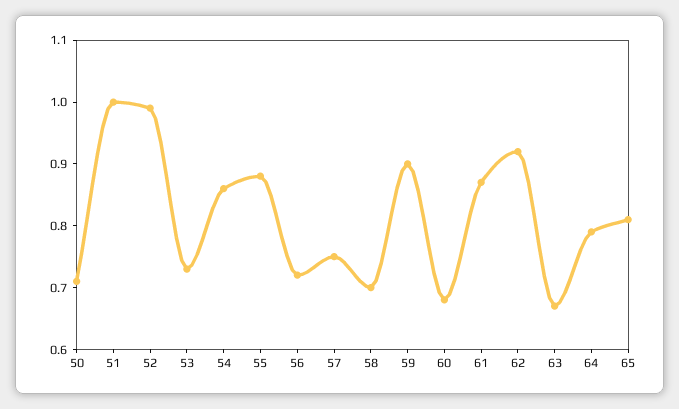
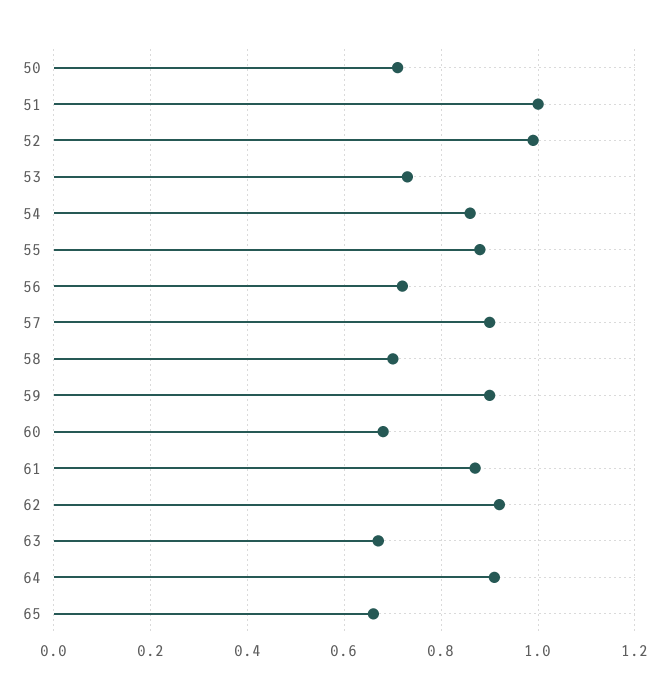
57: 0.75 -> 0.9
64: 0.8 -> 0.9
65: 0.8 -> 0.65

